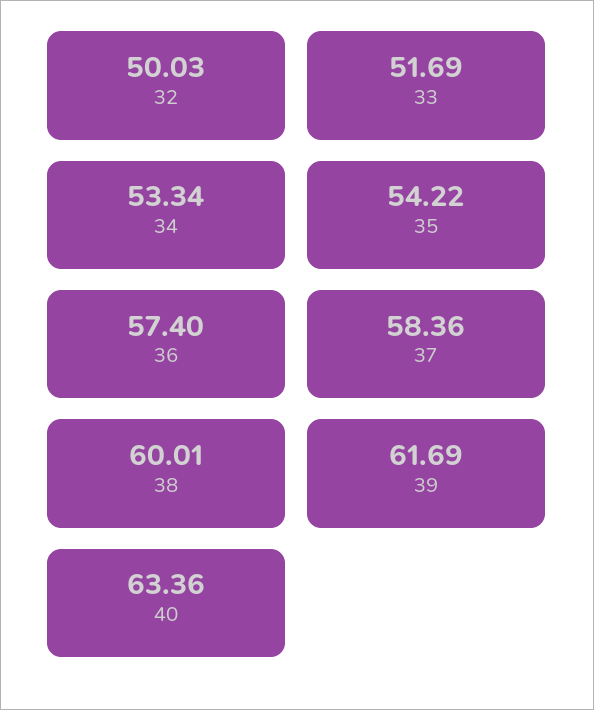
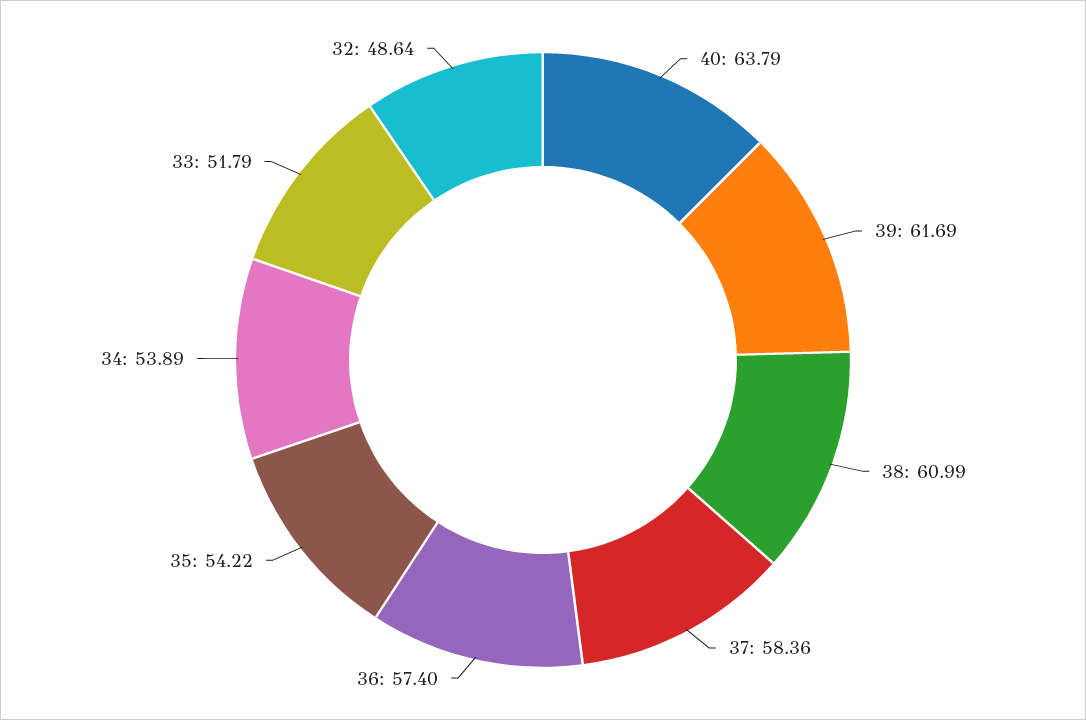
32: 50.03 -> 48.64
33: 51.69 -> 51.79
34: 53.34 -> 53.89
38: 60.01 -> 60.99
40: 63.36 -> 63.79

